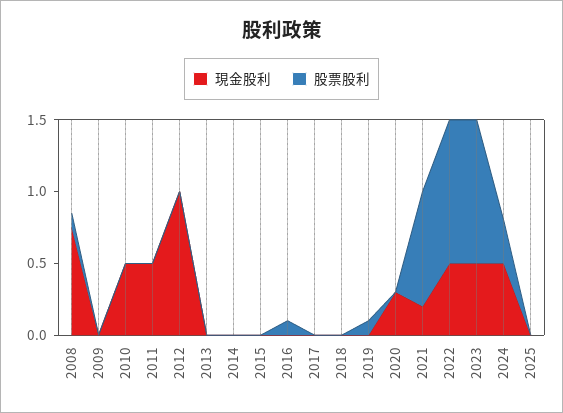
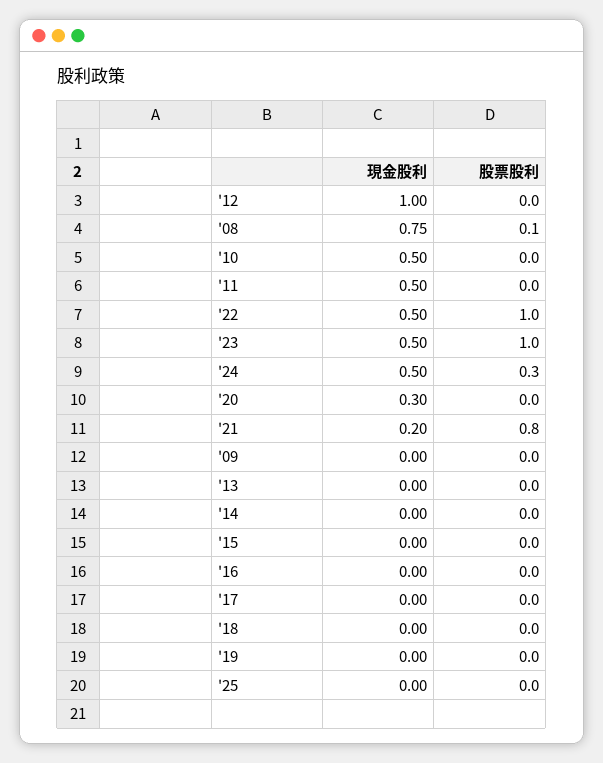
股票股利, 2016: 0.1 -> 0
股票股利, 2019: 0.1 -> 0

